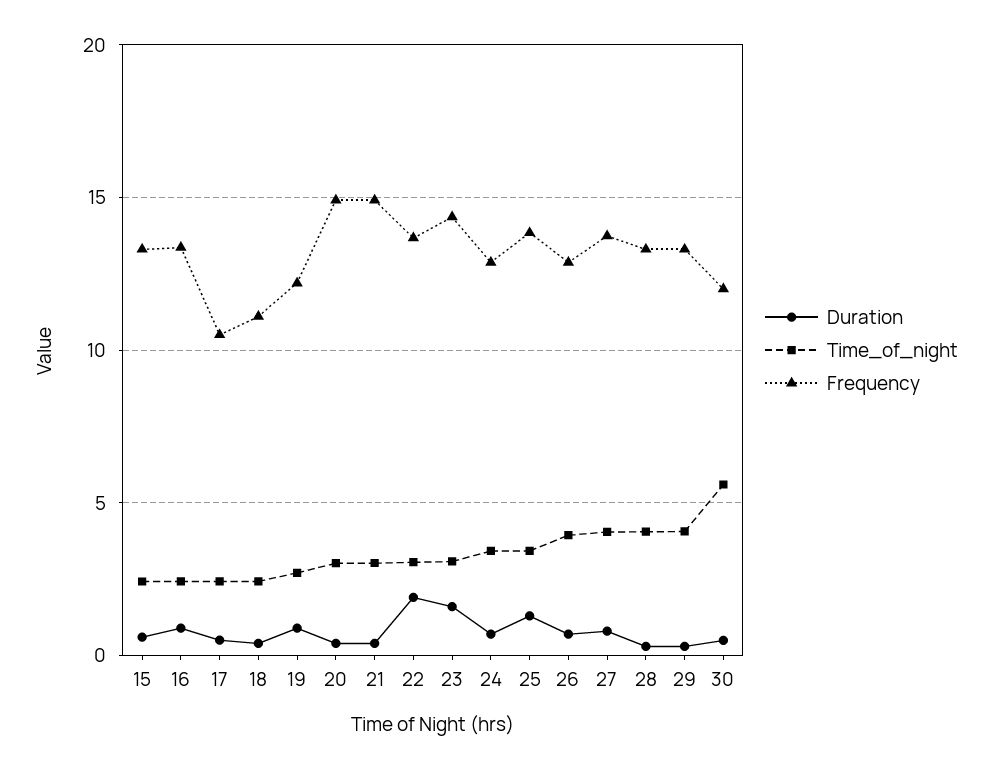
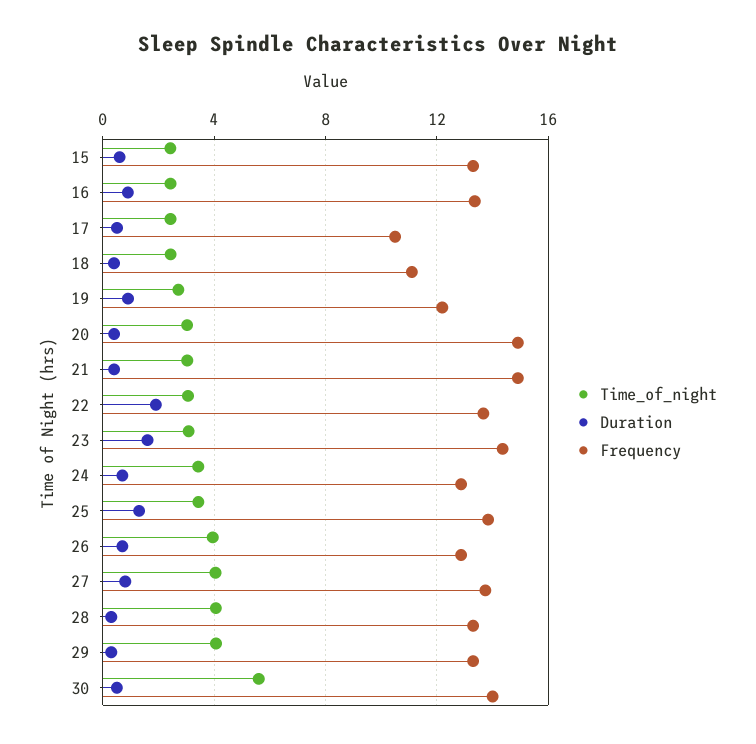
Frequency, 30: 12 -> 14

